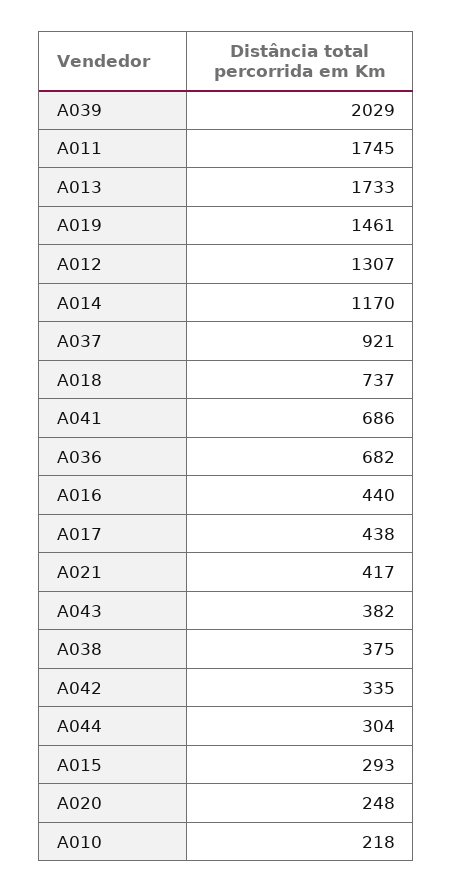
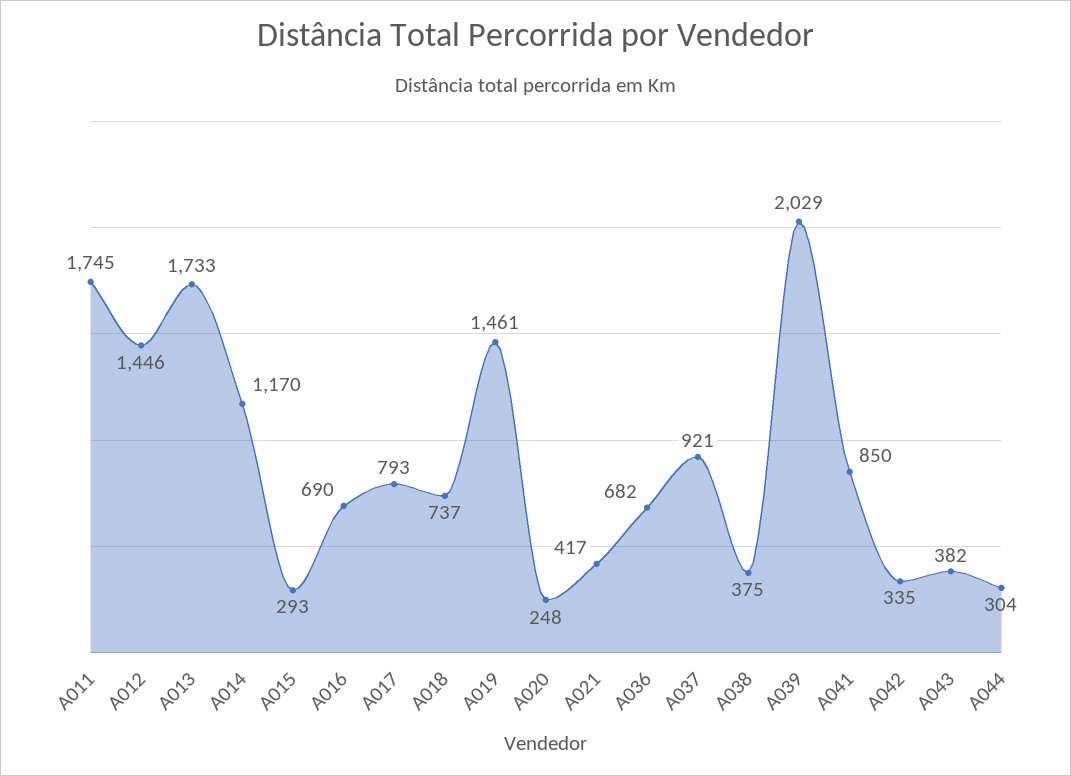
A012: 1307 -> 1446
A041: 686 -> 850
A016: 440 -> 690
A017: 438 -> 793
A010: 218 -> none

